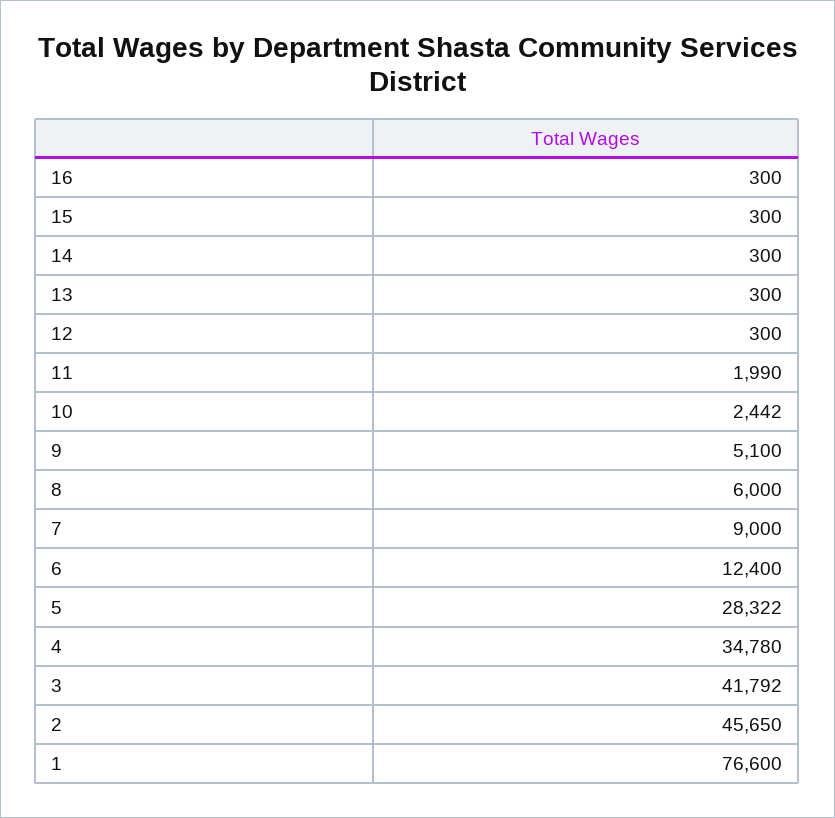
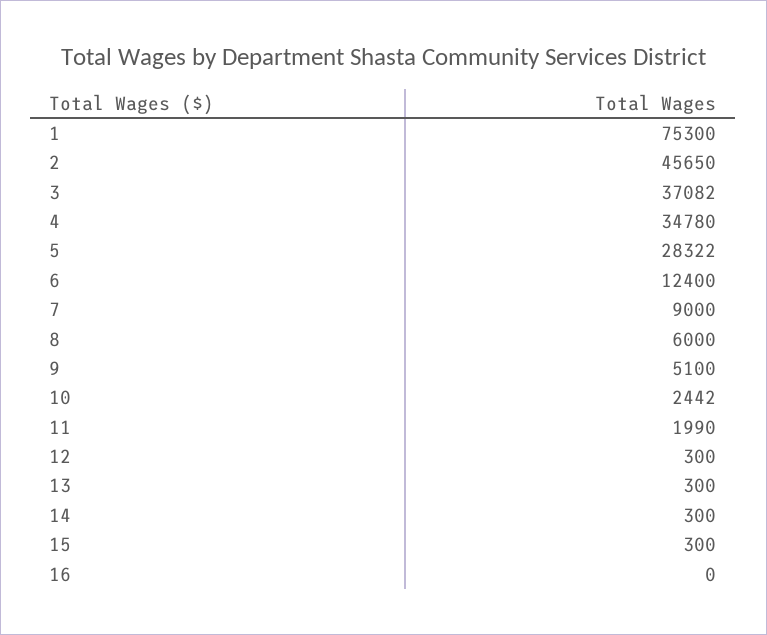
16: 300 -> 0
3: 41792 -> 37082
1: 76600 -> 75300

